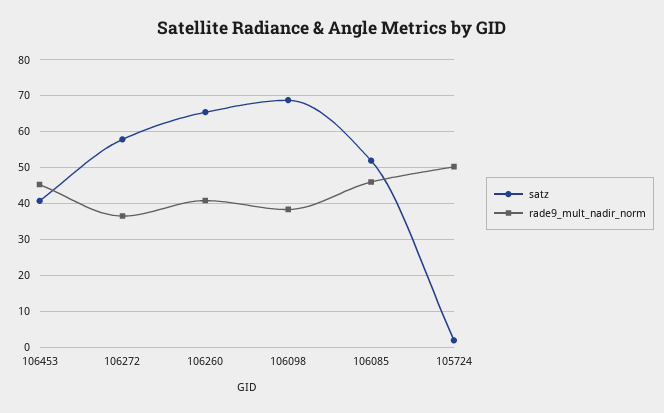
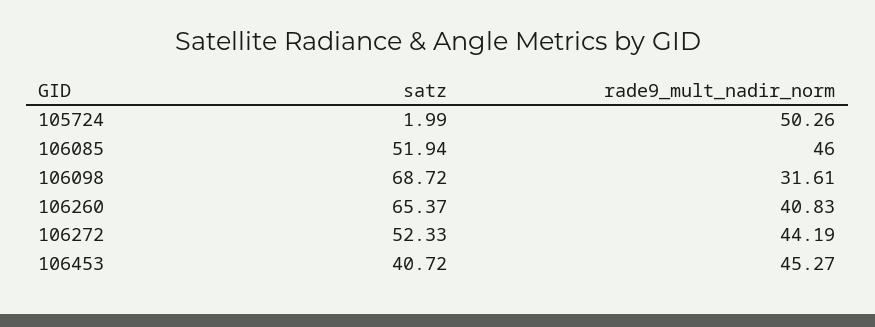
satz, 106272: 58 -> 52.33
rade9_mult_nadir_norm, 106272: 36 -> 44.19
rade9_mult_nadir_norm, 106098: 38 -> 31.61

